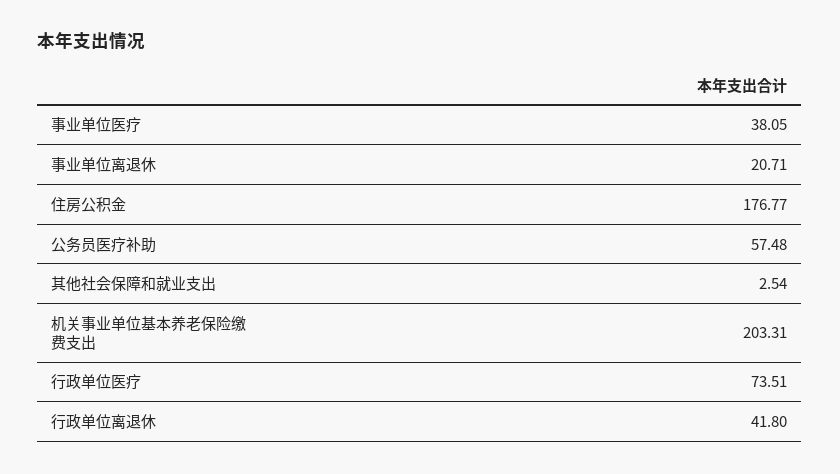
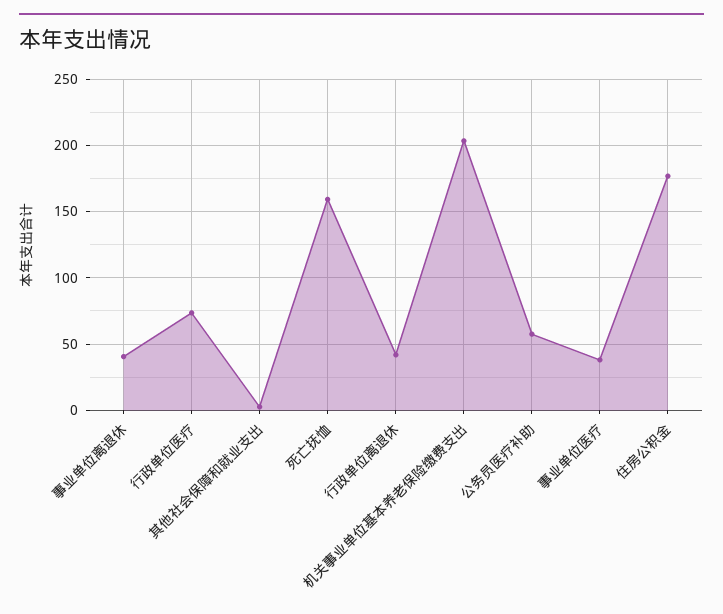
事业单位离退休: 20.71 -> 40
死亡抚恤: none -> 160

